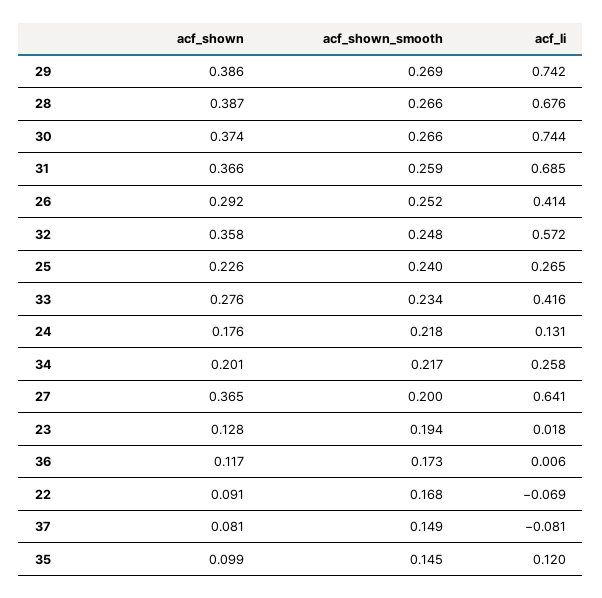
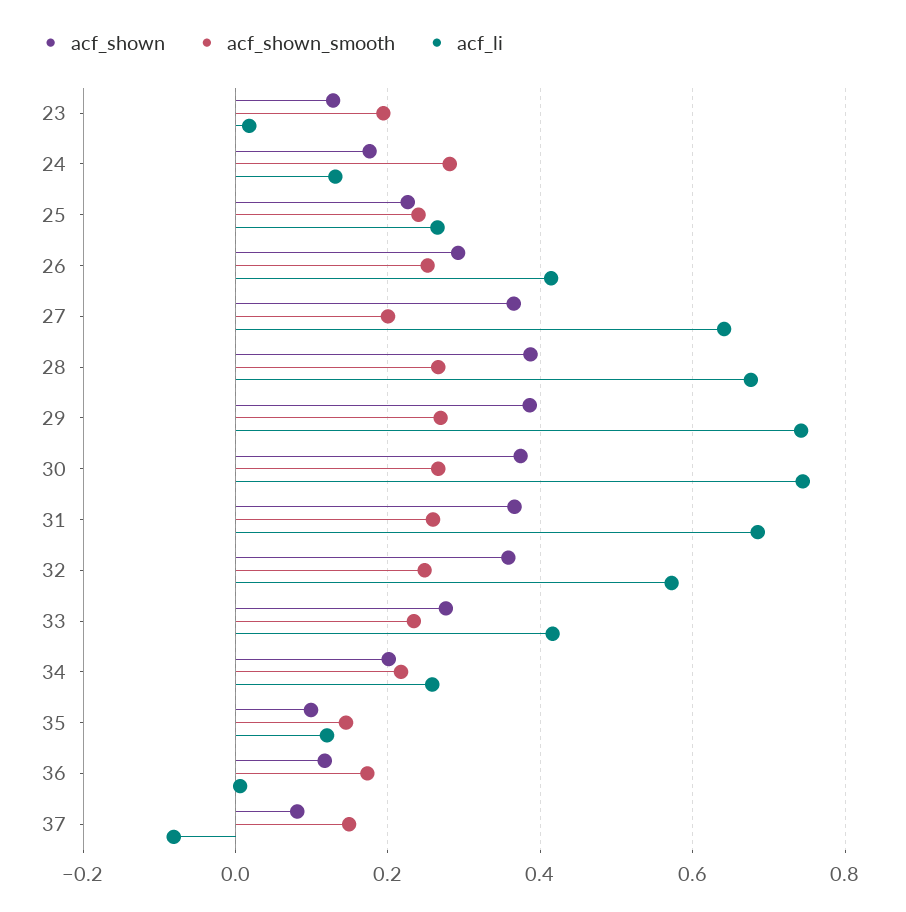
acf_shown_smooth, 24: 0.218 -> 0.28
acf_shown, 22: 0.091 -> none
acf_shown_smooth, 22: 0.168 -> none
acf_li, 22: -0.069 -> none

